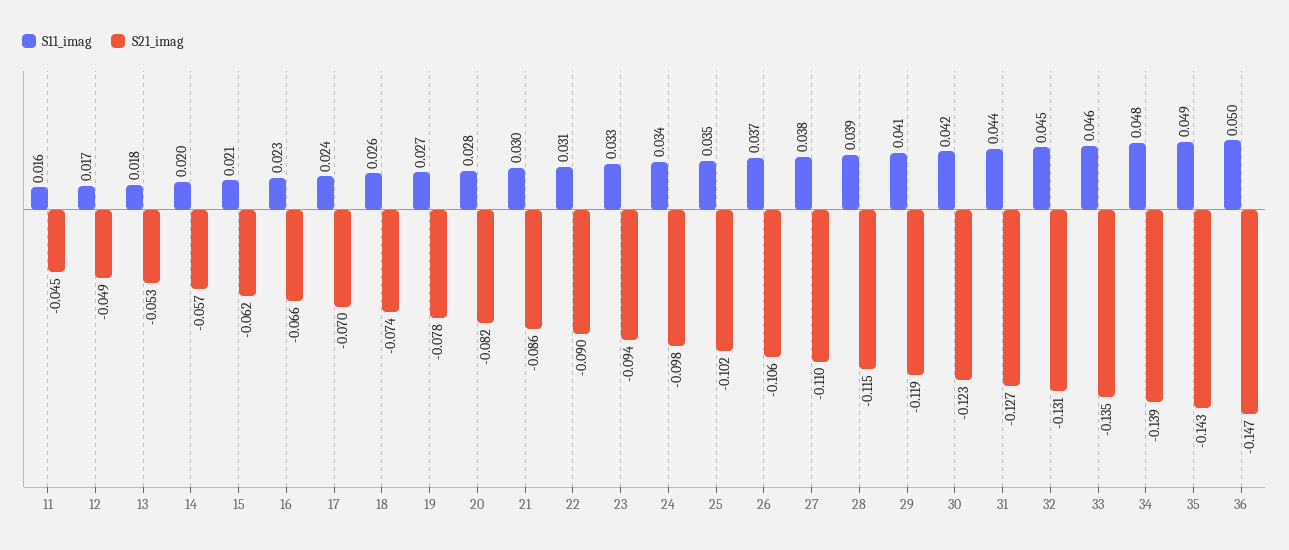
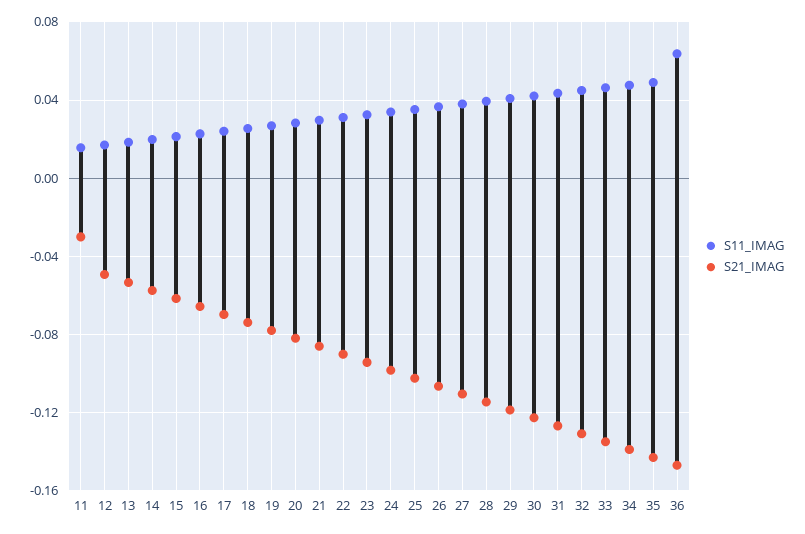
S21_imag, 11: -0.045 -> -0.03
S11_imag, 36: 0.05 -> 0.065

